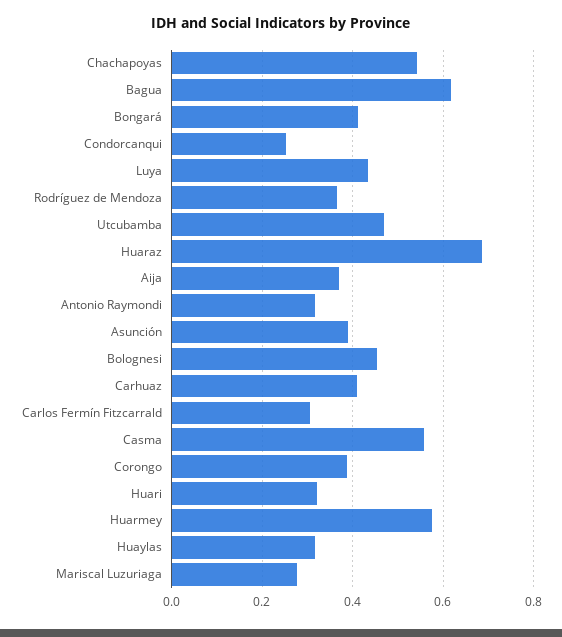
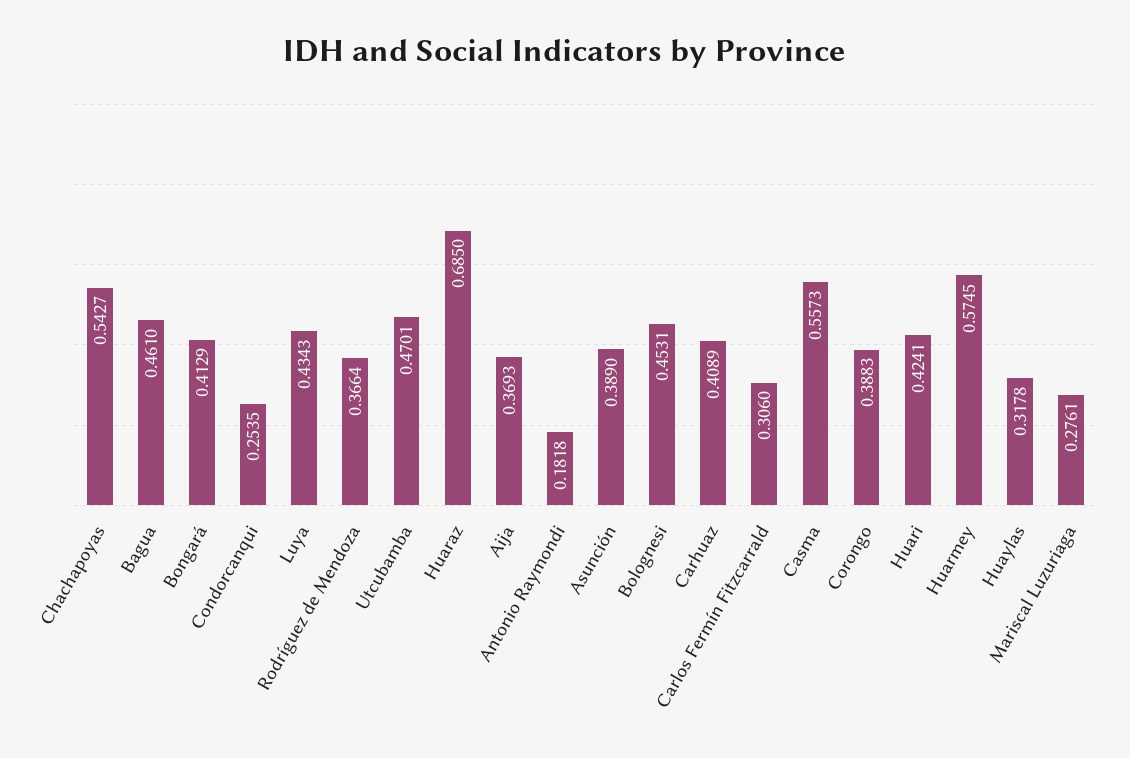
Bagua: 0.62 -> 0.461
Antonio Raymondi: 0.32 -> 0.1818
Huari: 0.32 -> 0.4241

